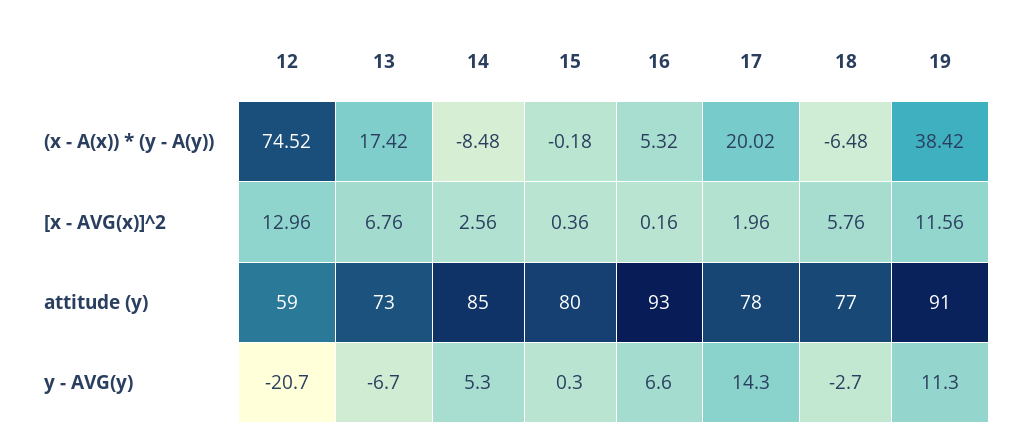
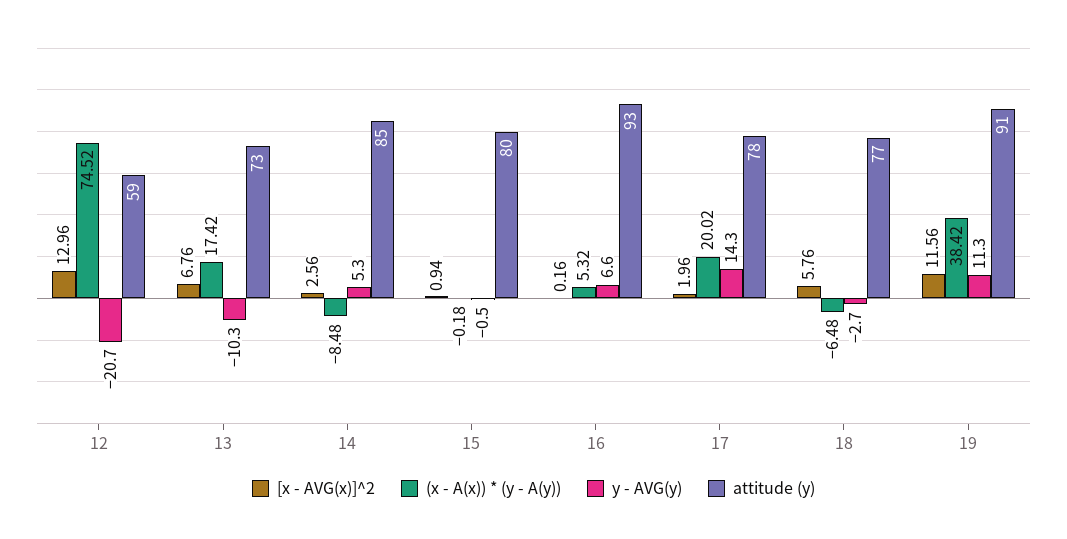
[x - AVG(x)]^2, 15: 0.36 -> 0.94
y - AVG(y), 13: -6.7 -> -10.3
y - AVG(y), 15: 0.3 -> -0.5

